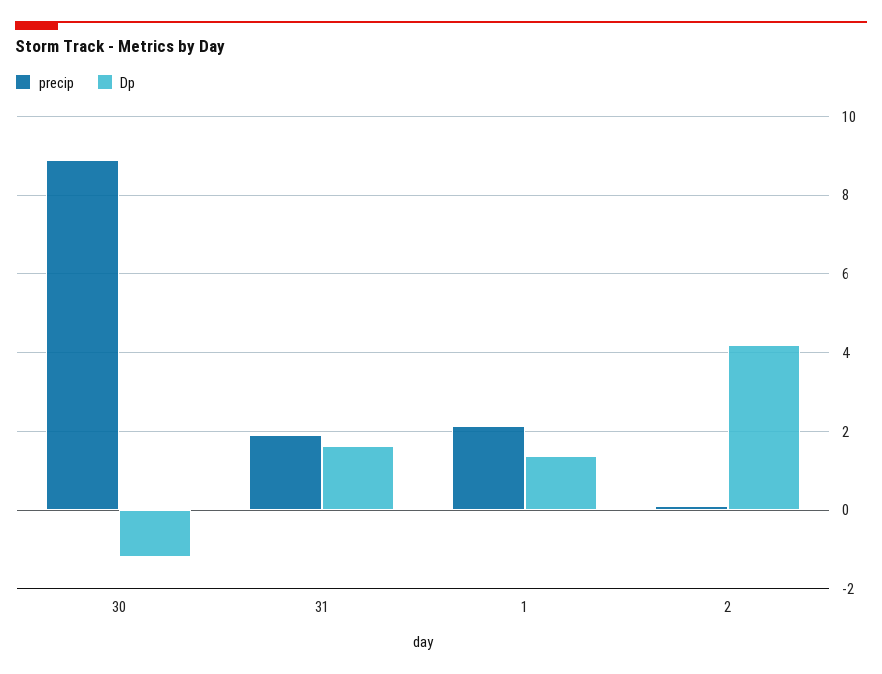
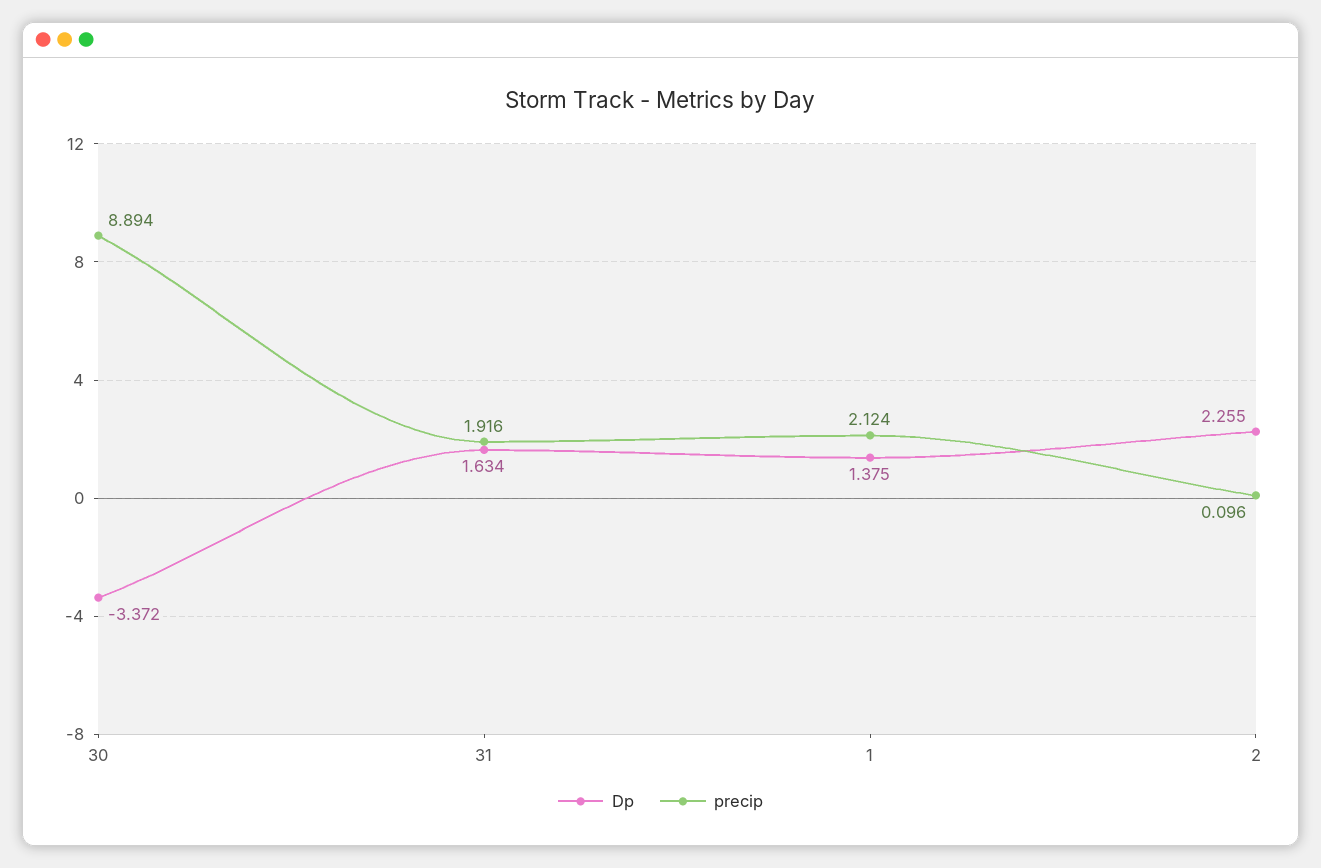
Dp, 30: -1.2 -> -3.372
Dp, 2: 4.2 -> 2.255

